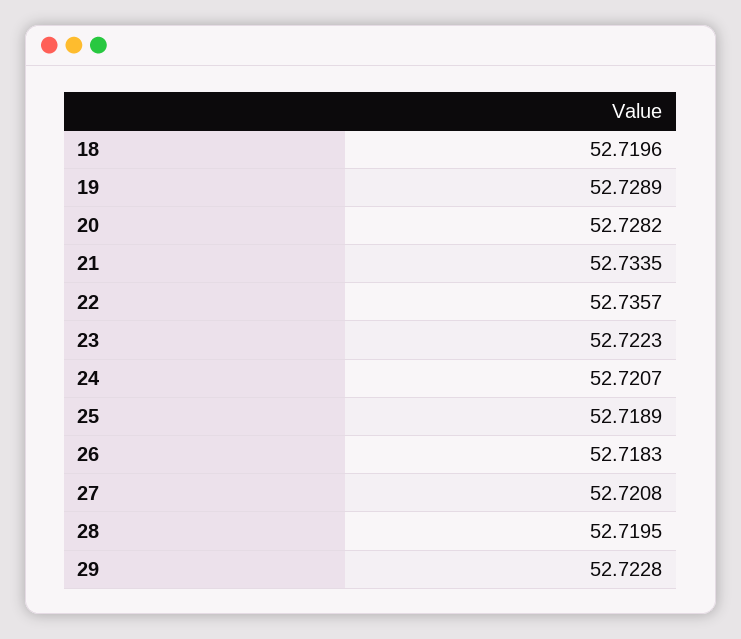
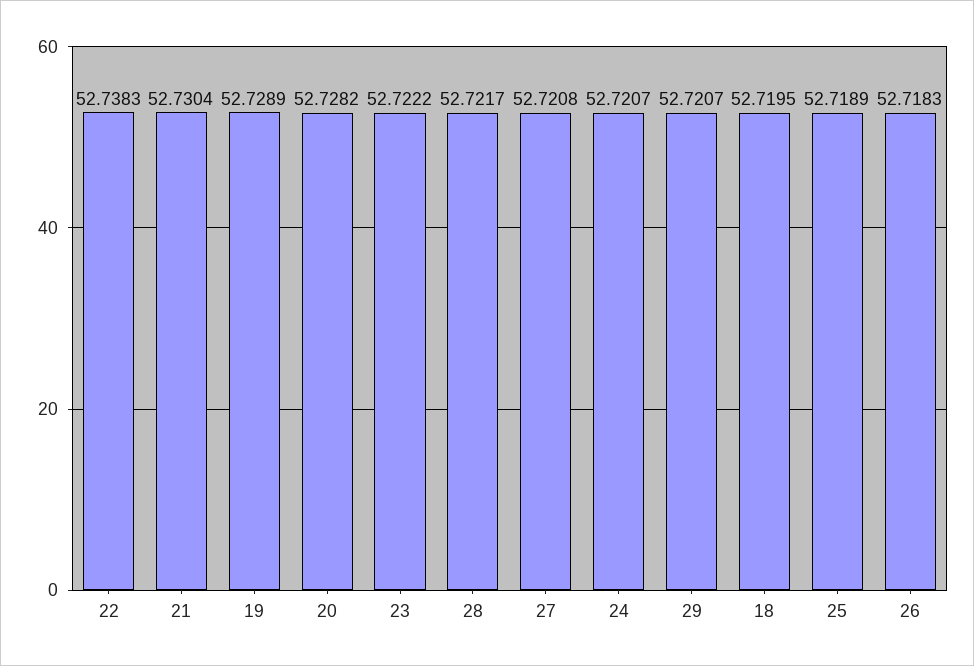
18: 52.7196 -> 52.7195
21: 52.7335 -> 52.7304
22: 52.7357 -> 52.7383
23: 52.7223 -> 52.7222
28: 52.7195 -> 52.7217
29: 52.7228 -> 52.7207

